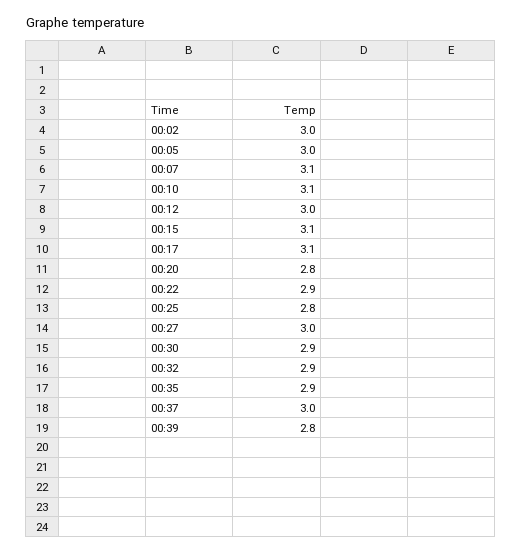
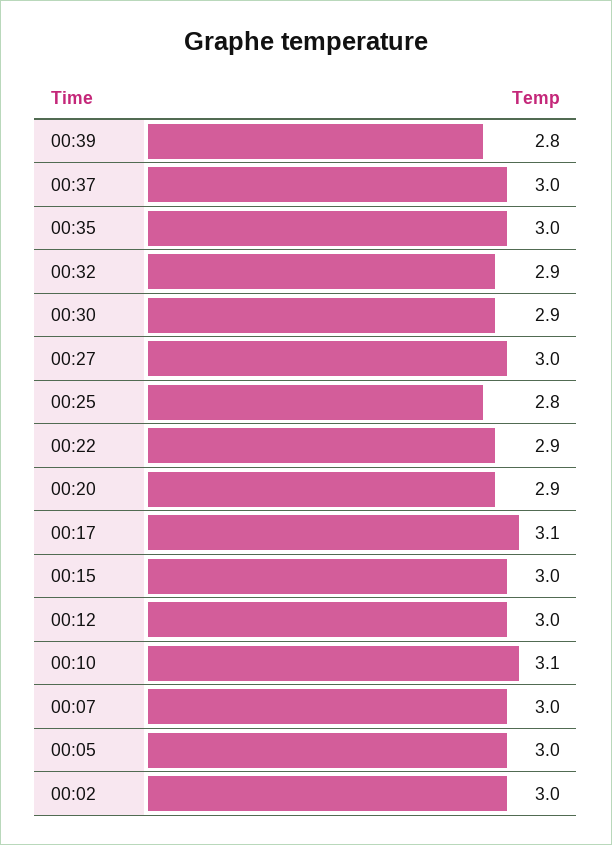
00:07: 3.1 -> 3
00:15: 3.1 -> 3
00:20: 2.8 -> 2.9
00:35: 2.9 -> 3

